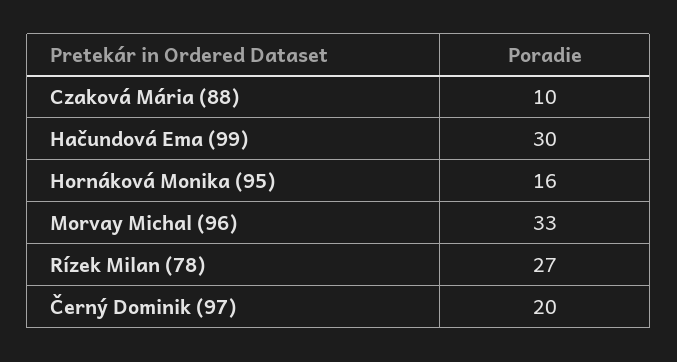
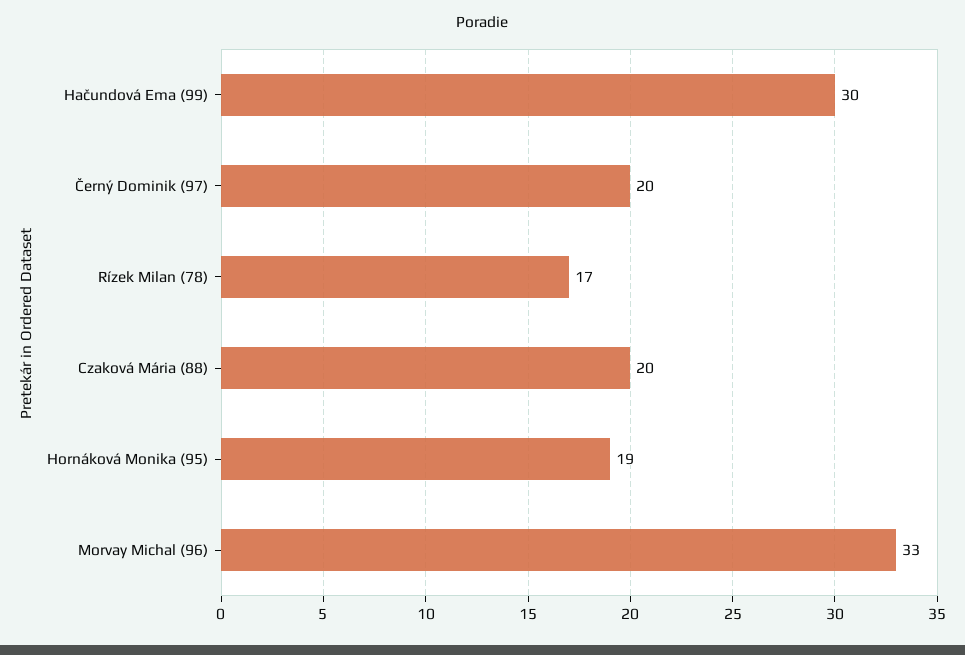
Czaková Mária (88): 10 -> 20
Hornáková Monika (95): 16 -> 19
Rízek Milan (78): 27 -> 17

